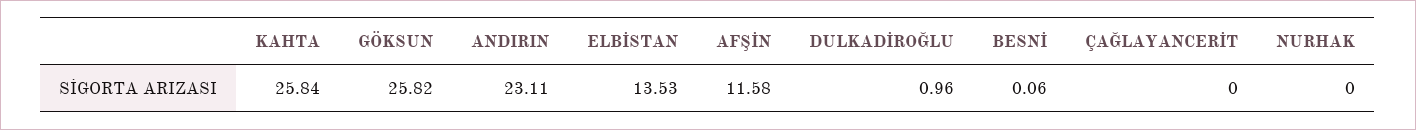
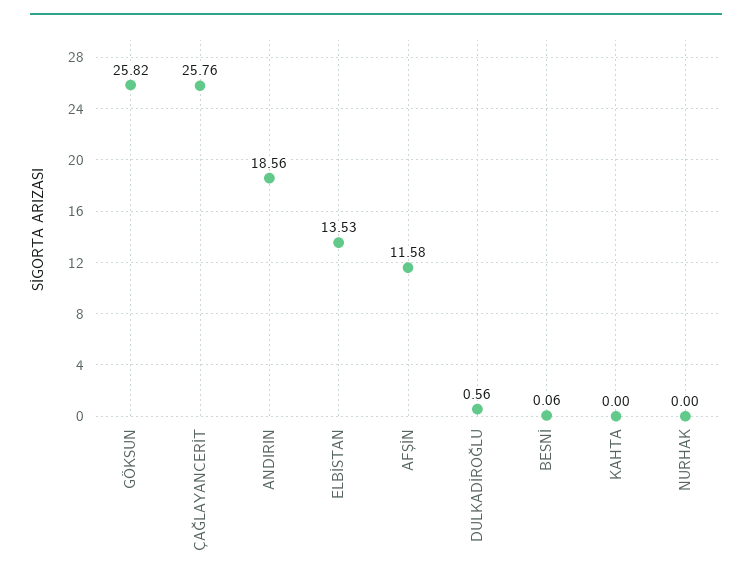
KAHTA: 25.84 -> 0
ANDIRIN: 23.11 -> 18.56
DULKADİROĞLU: 0.96 -> 0.56
ÇAĞLAYANCERİT: 0 -> 25.76

